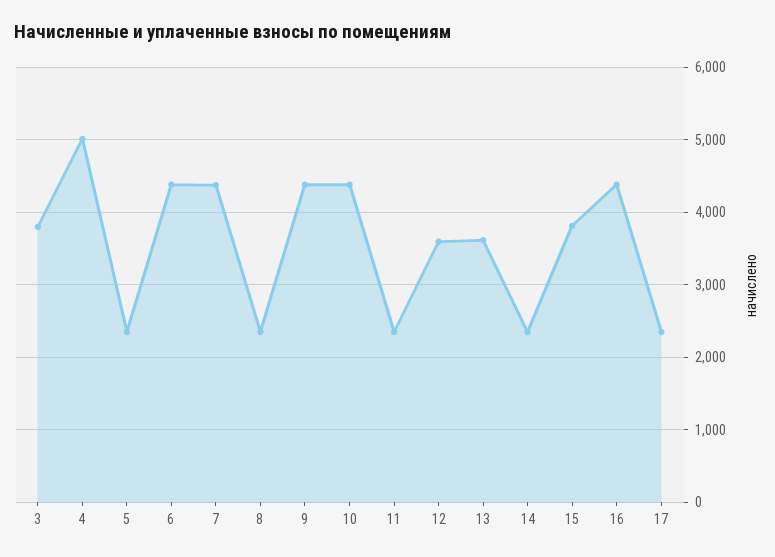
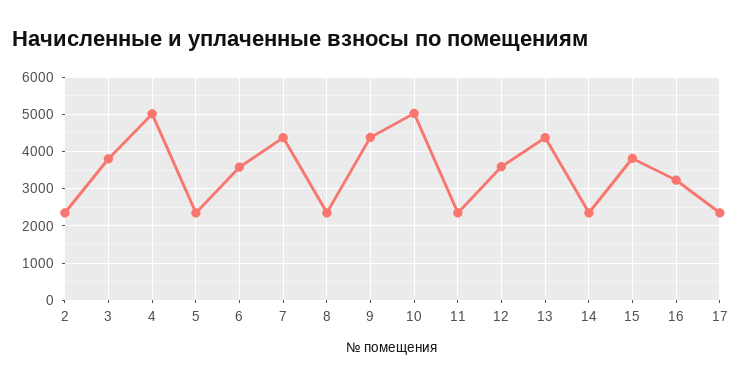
6: 4400 -> 3600
10: 4400 -> 5000
13: 3600 -> 4400
16: 4400 -> 3200
2: none -> 2400

